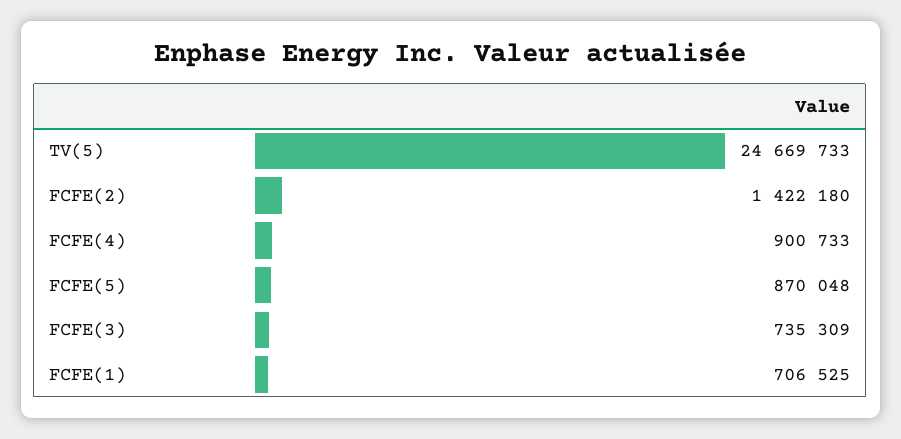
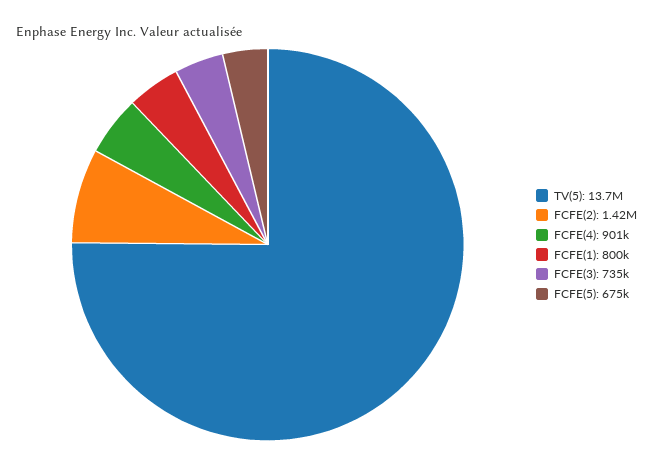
TV(5): 24669733 -> 13700000
FCFE(5): 870048 -> 675000
FCFE(1): 706525 -> 800000

